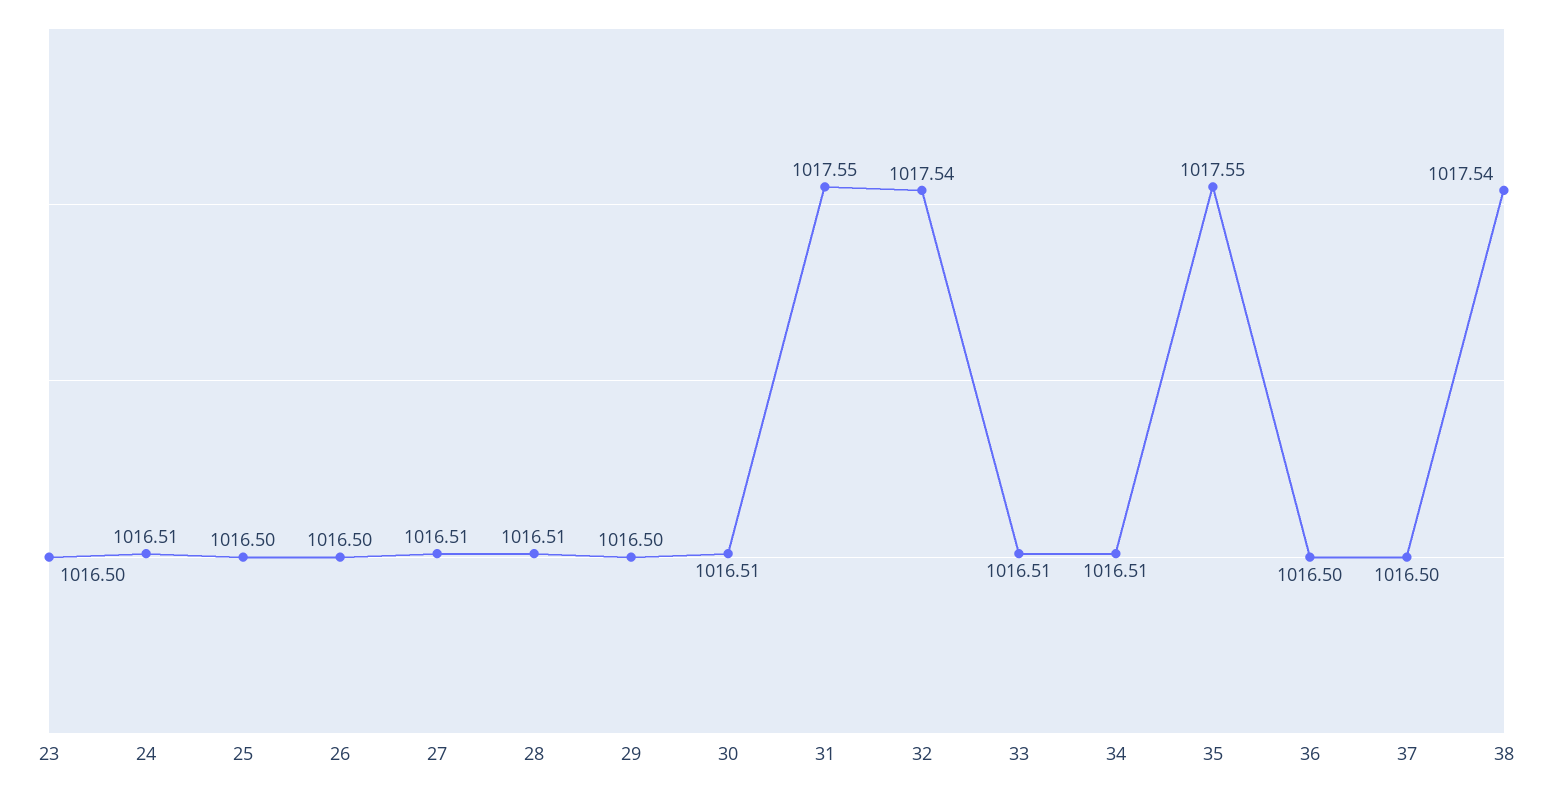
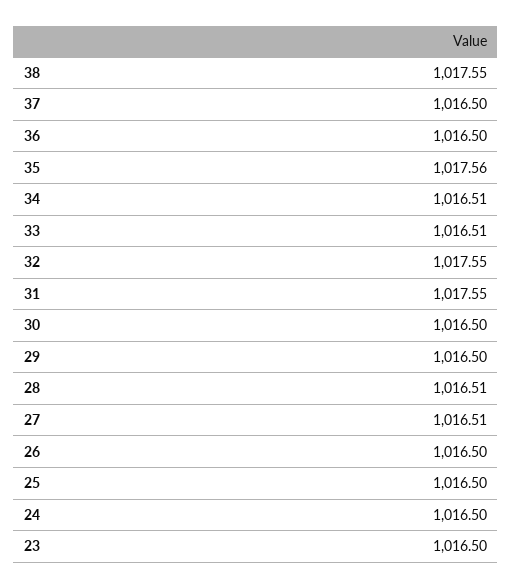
24: 1016.51 -> 1016.5
30: 1016.51 -> 1016.5
32: 1017.54 -> 1017.55
35: 1017.55 -> 1017.56
38: 1017.54 -> 1017.55

